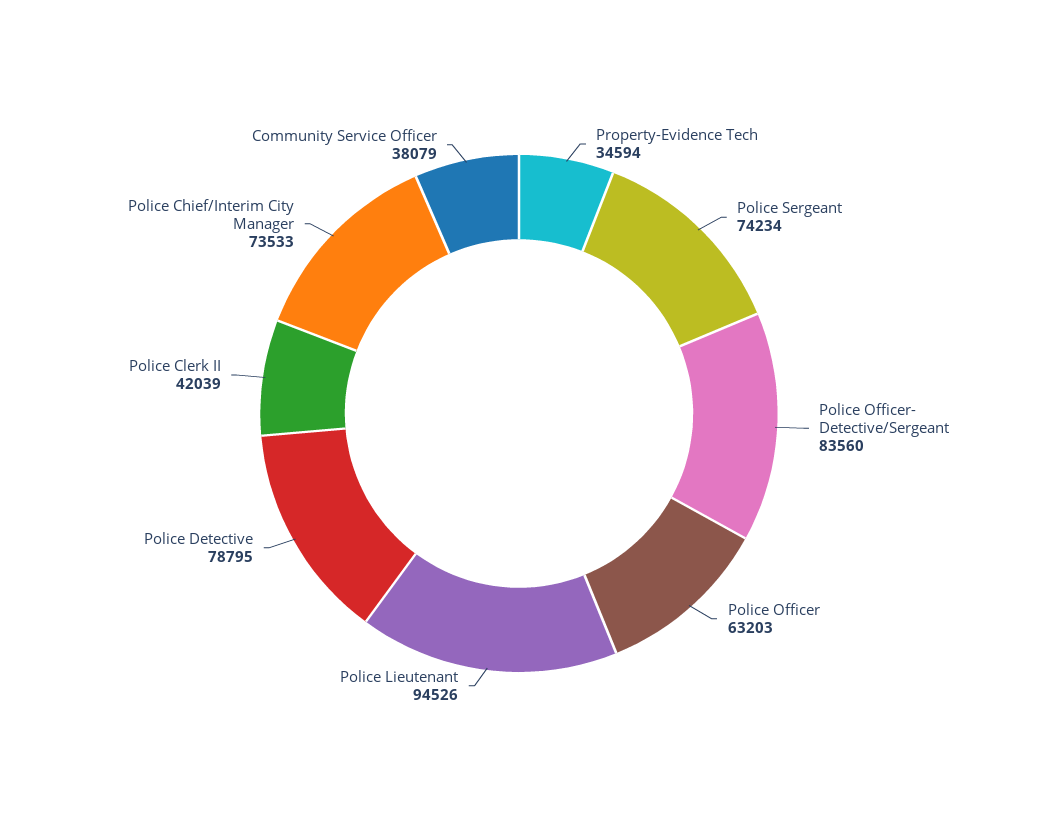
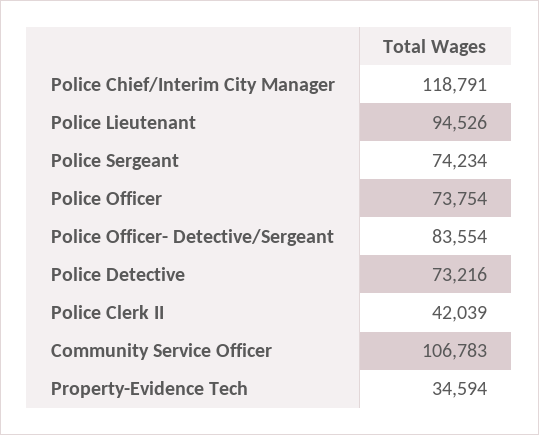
Police Officer- Detective/Sergeant: 83560 -> 83554
Police Officer: 63203 -> 73754
Police Detective: 78795 -> 73216
Police Chief/Interim City Manager: 73533 -> 118791
Community Service Officer: 38079 -> 106783

